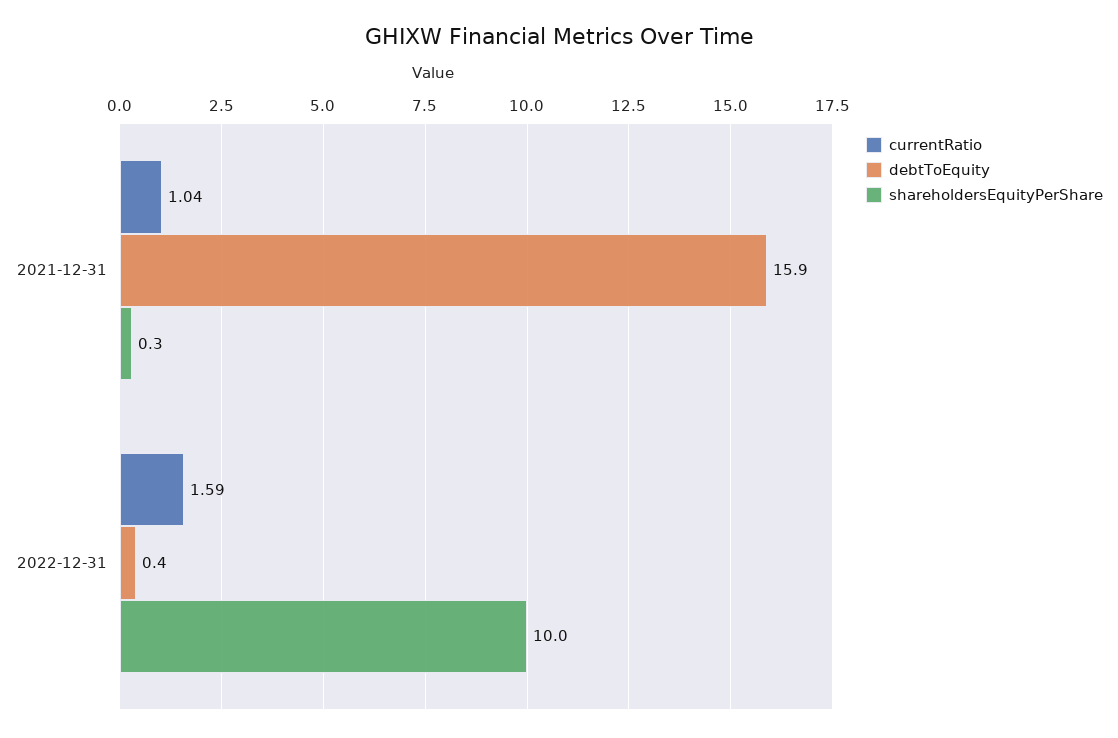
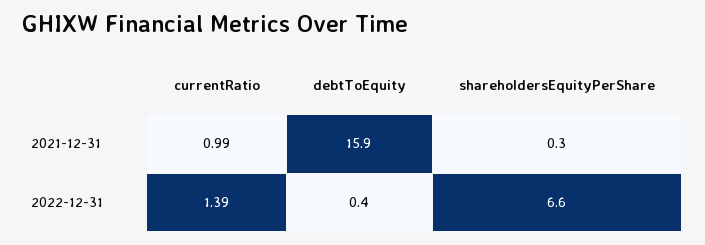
currentRatio, 2021-12-31: 1.04 -> 0.99
currentRatio, 2022-12-31: 1.59 -> 1.39
shareholdersEquityPerShare, 2022-12-31: 10 -> 6.6

